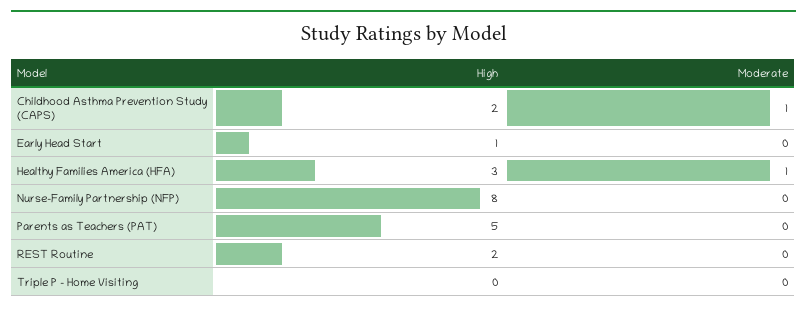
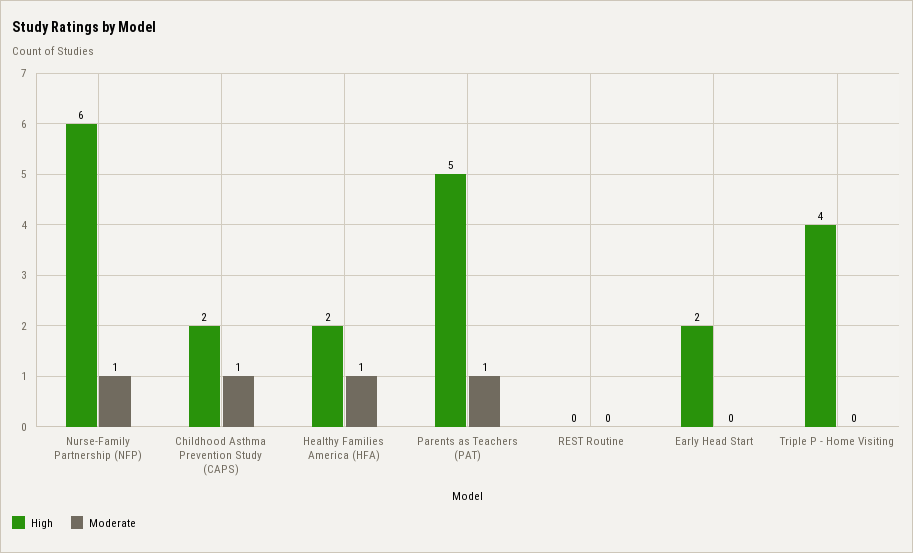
High, Early Head Start: 1 -> 2
High, Healthy Families America (HFA): 3 -> 2
High, Nurse-Family Partnership (NFP): 8 -> 6
Moderate, Nurse-Family Partnership (NFP): 0 -> 1
Moderate, Parents as Teachers (PAT): 0 -> 1
High, REST Routine: 2 -> 0
High, Triple P - Home Visiting: 0 -> 4

